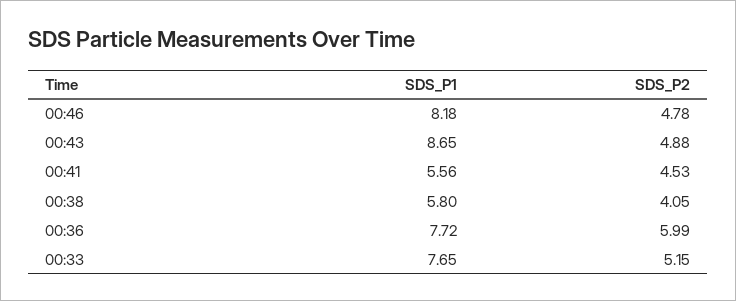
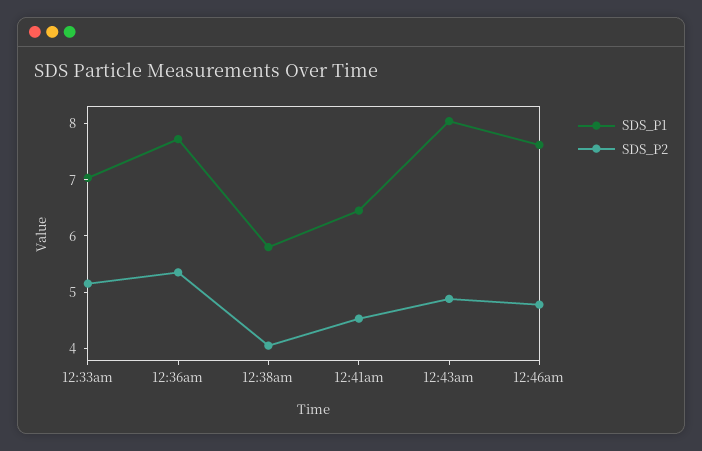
SDS_P1, 00:46: 8.18 -> 7.6
SDS_P1, 00:43: 8.65 -> 8
SDS_P1, 00:41: 5.56 -> 6.4
SDS_P2, 00:36: 5.99 -> 5.4
SDS_P1, 00:33: 7.65 -> 7

